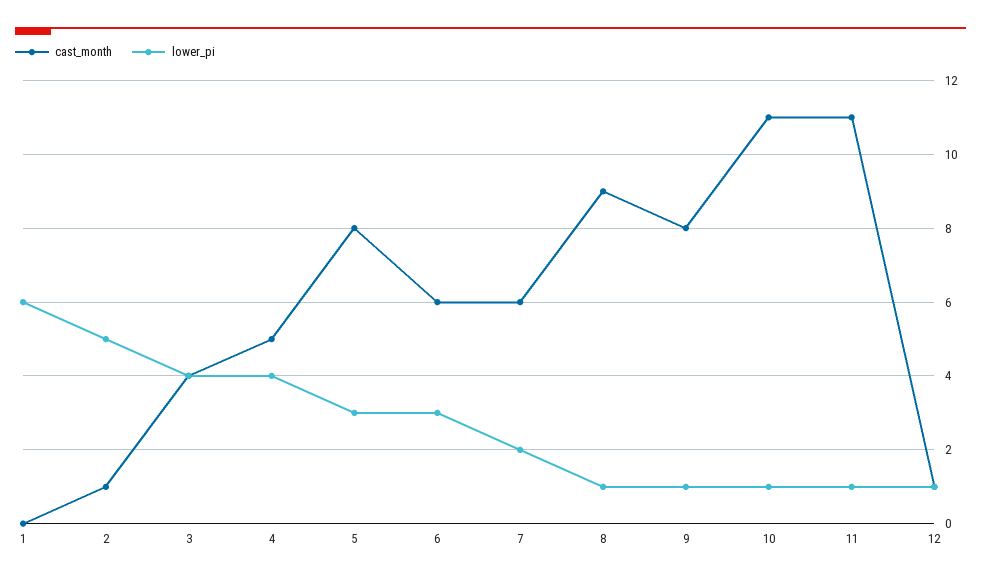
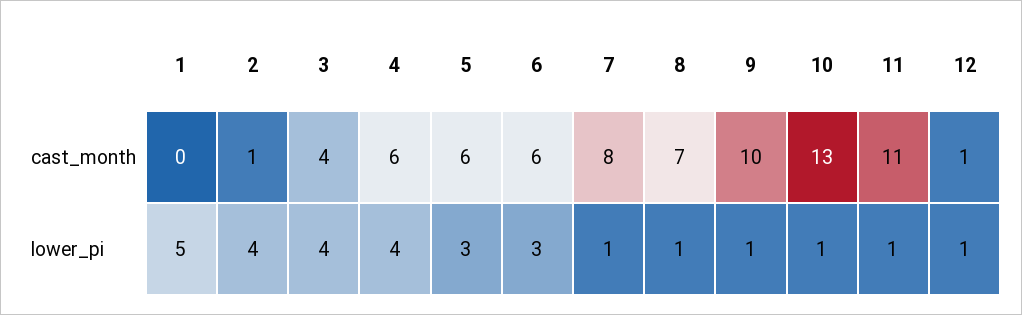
lower_pi, 1: 6 -> 5
lower_pi, 2: 5 -> 4
cast_month, 4: 5 -> 6
cast_month, 5: 8 -> 6
cast_month, 7: 6 -> 8
lower_pi, 7: 2 -> 1
cast_month, 8: 9 -> 7
cast_month, 9: 8 -> 10
cast_month, 10: 11 -> 13

